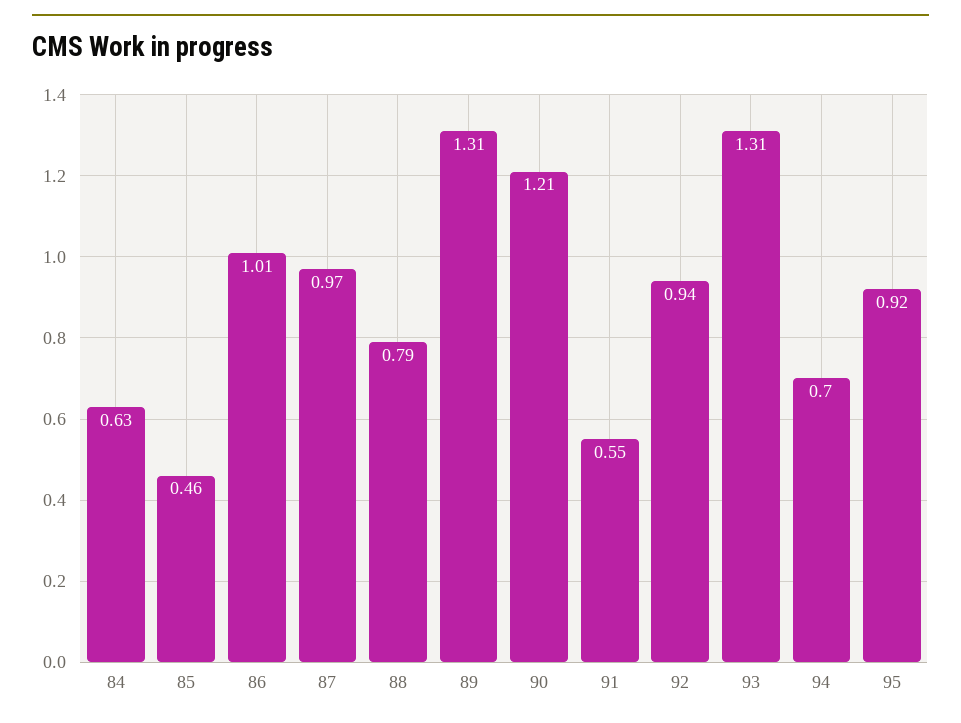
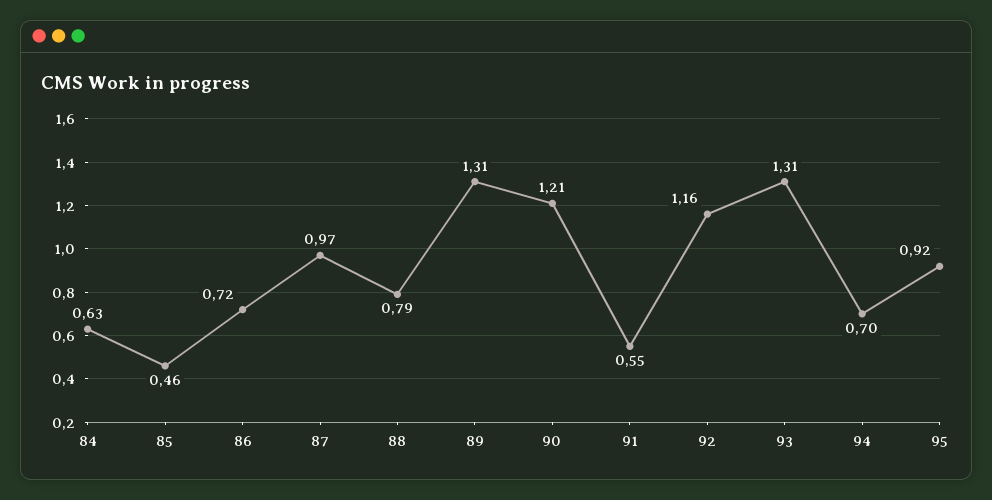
86: 1.01 -> 0.72
92: 0.94 -> 1.16

